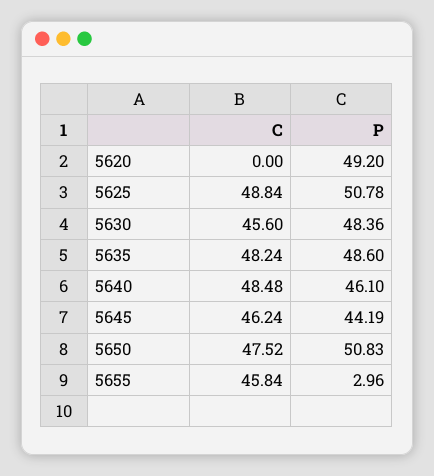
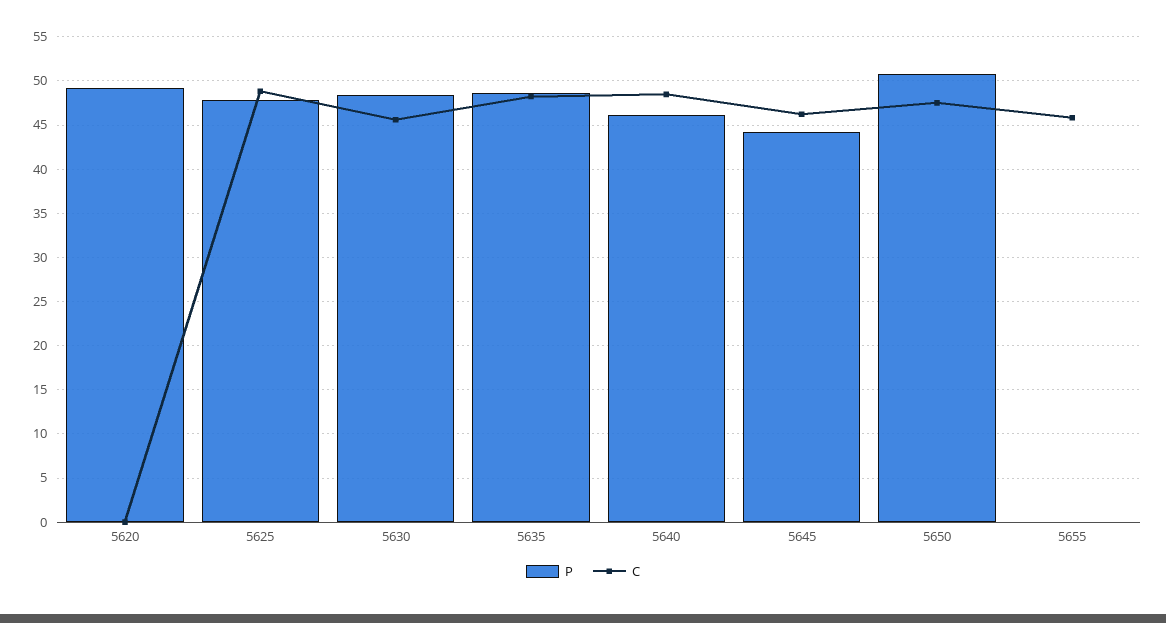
P, 5625: 50.78 -> 48
P, 5655: 2.96 -> 0

